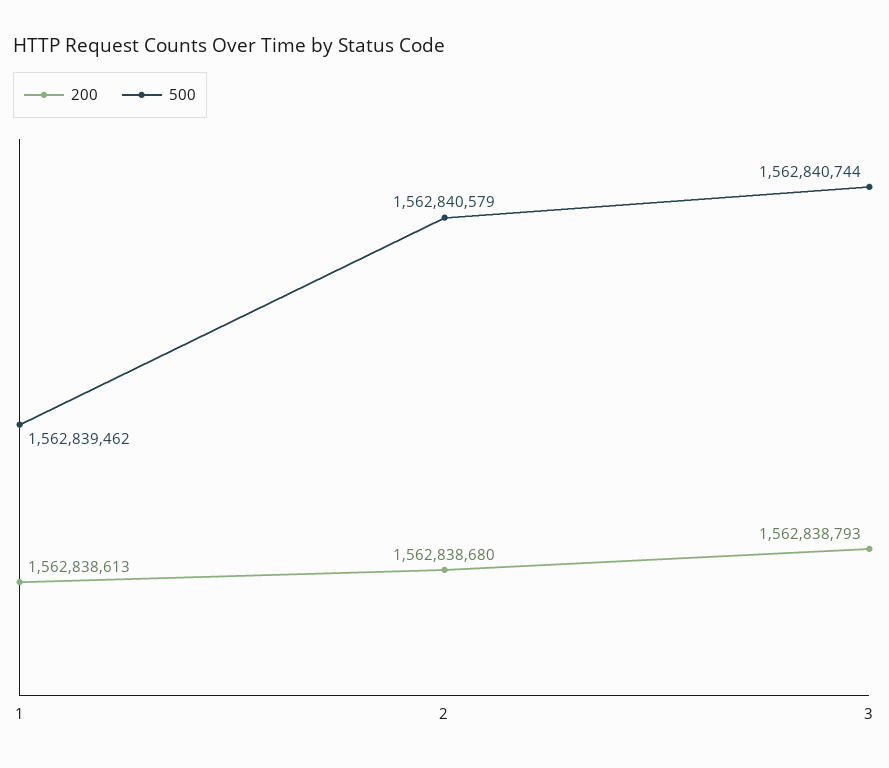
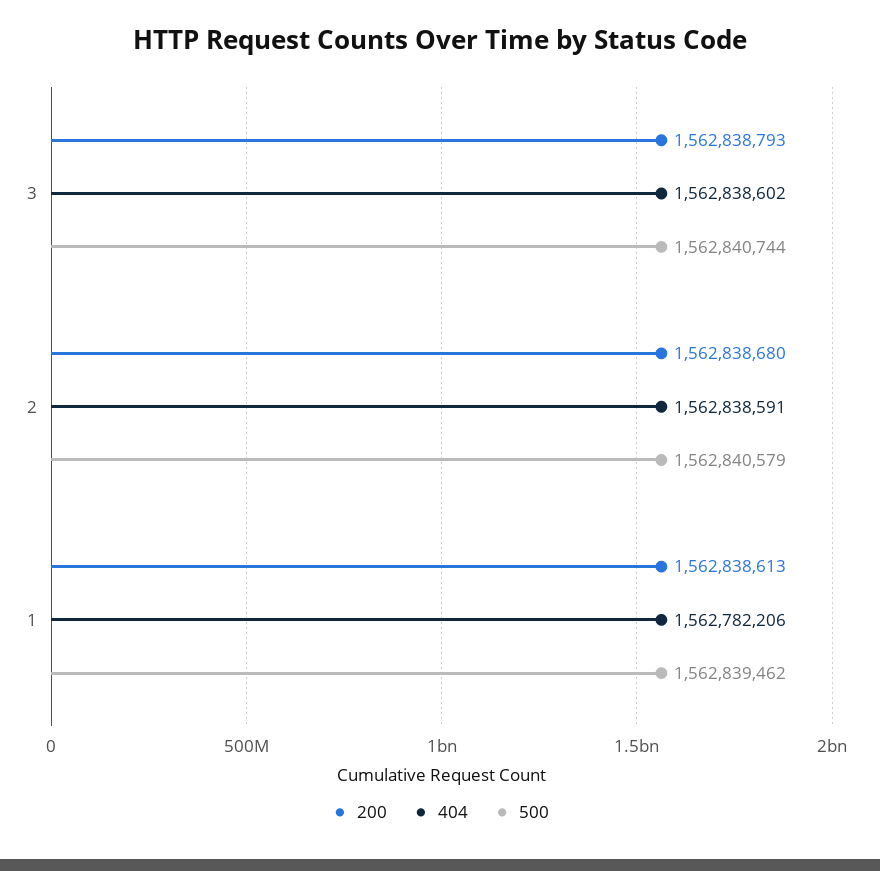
404, 3: none -> 1562838602
404, 2: none -> 1562838591
404, 1: none -> 1562782206

